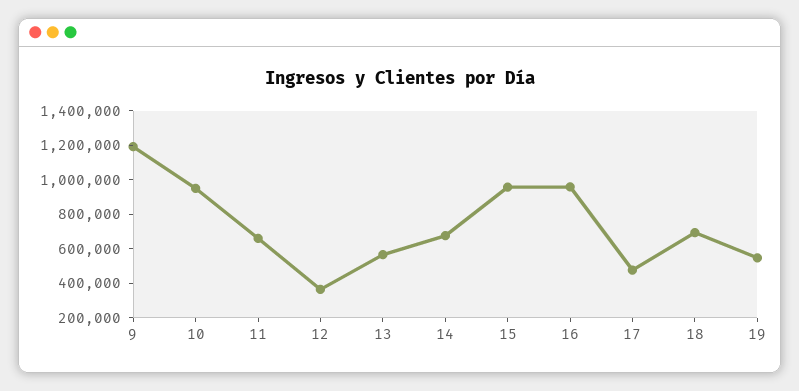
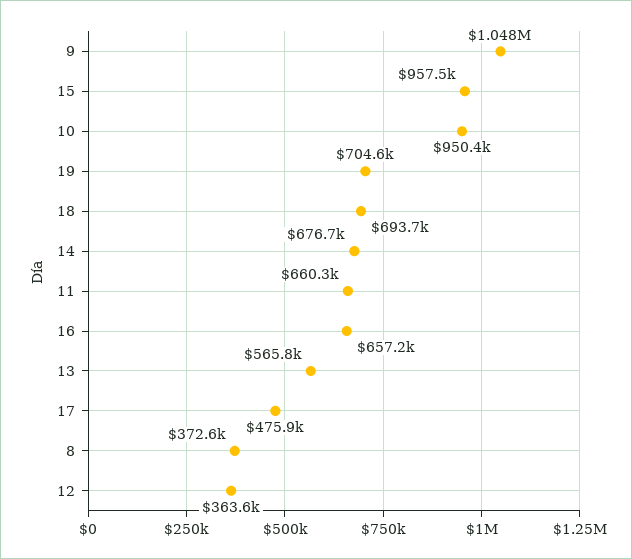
9: 1200000 -> 1048000
16: 950000 -> 657200
19: 550000 -> 704600
8: none -> 372600

